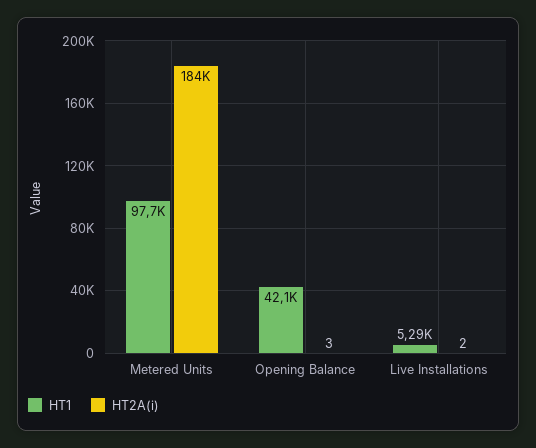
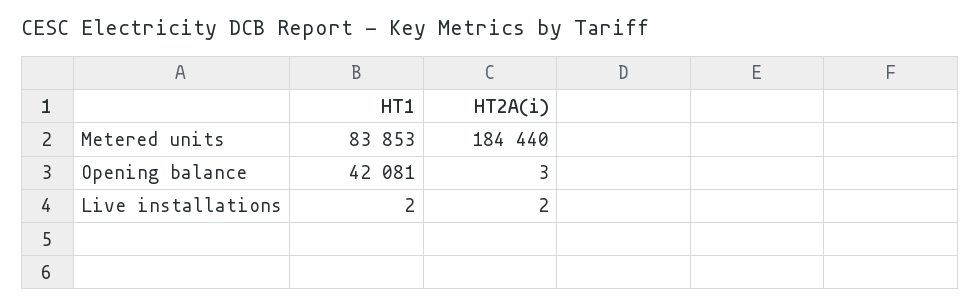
HT1, Metered Units: 97700 -> 83853
HT1, Live Installations: 5290 -> 2

